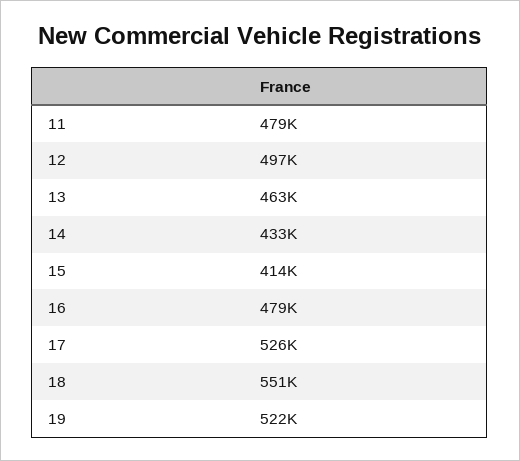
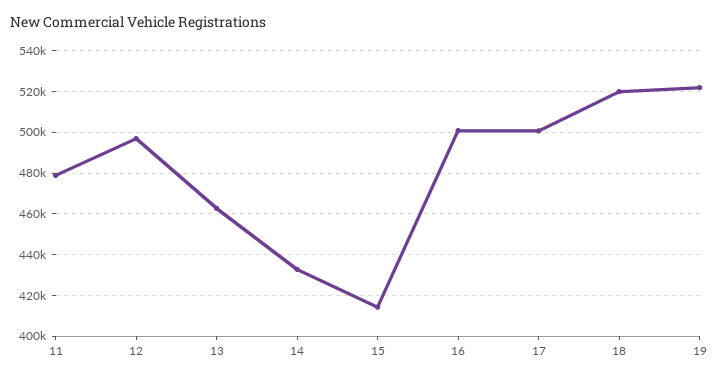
16: 479000 -> 500000
17: 526000 -> 500000
18: 551000 -> 520000

